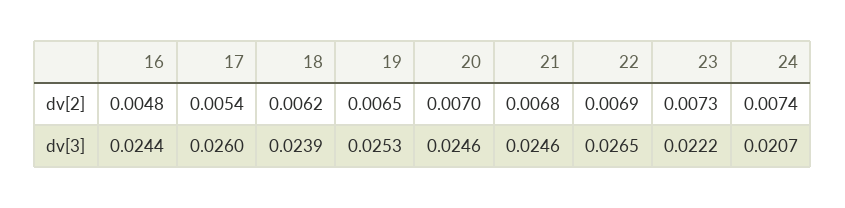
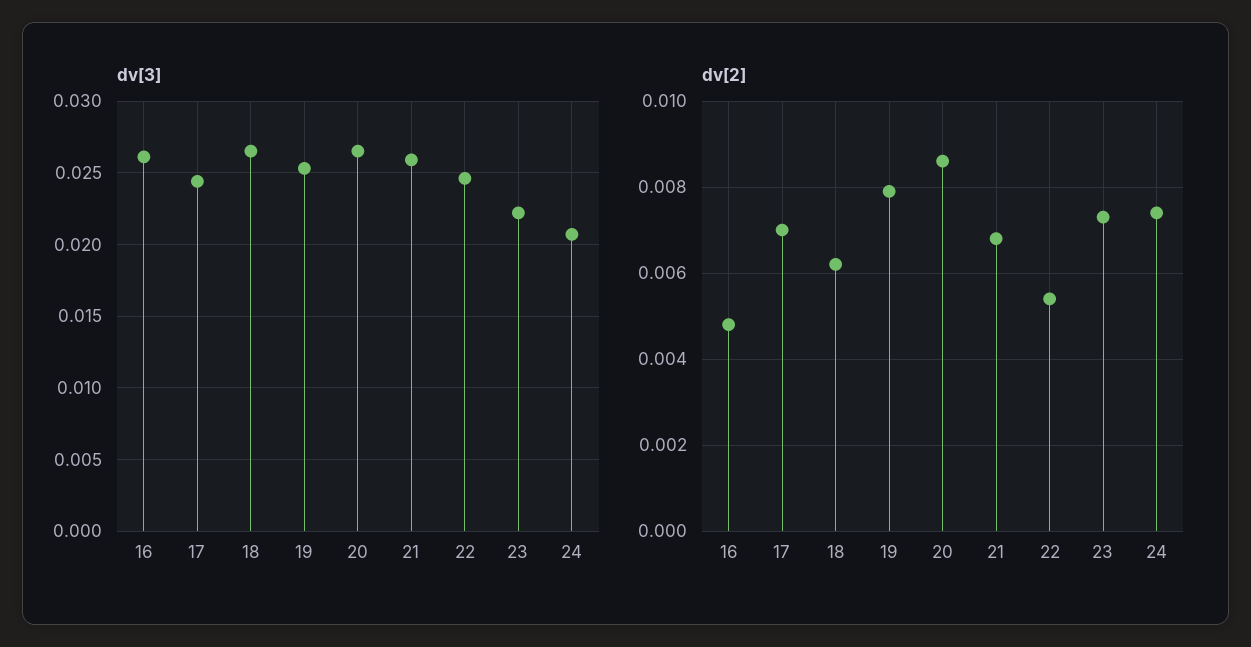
dv[2], 17: 0.0054 -> 0.007
dv[2], 19: 0.0065 -> 0.008
dv[2], 20: 0.007 -> 0.0085
dv[2], 22: 0.0069 -> 0.0055
dv[3], 16: 0.0244 -> 0.026
dv[3], 17: 0.026 -> 0.0245
dv[3], 18: 0.0239 -> 0.0265
dv[3], 20: 0.0246 -> 0.0265
dv[3], 21: 0.0246 -> 0.026
dv[3], 22: 0.0265 -> 0.0245

